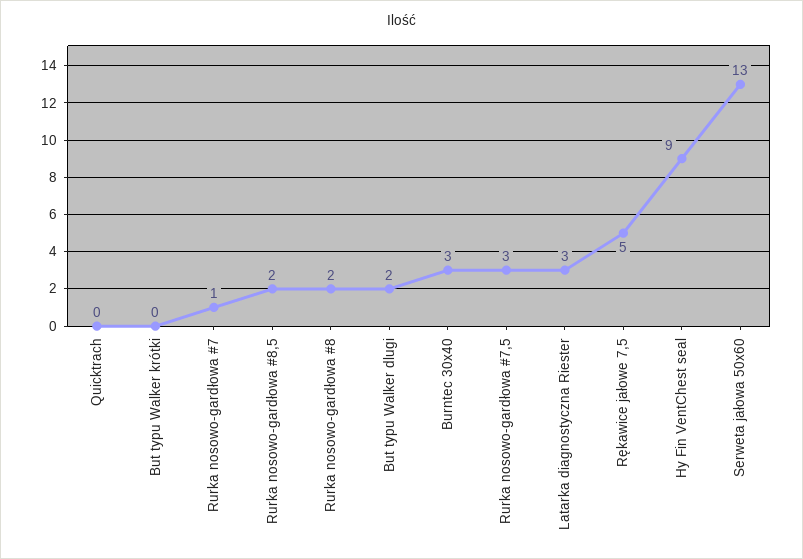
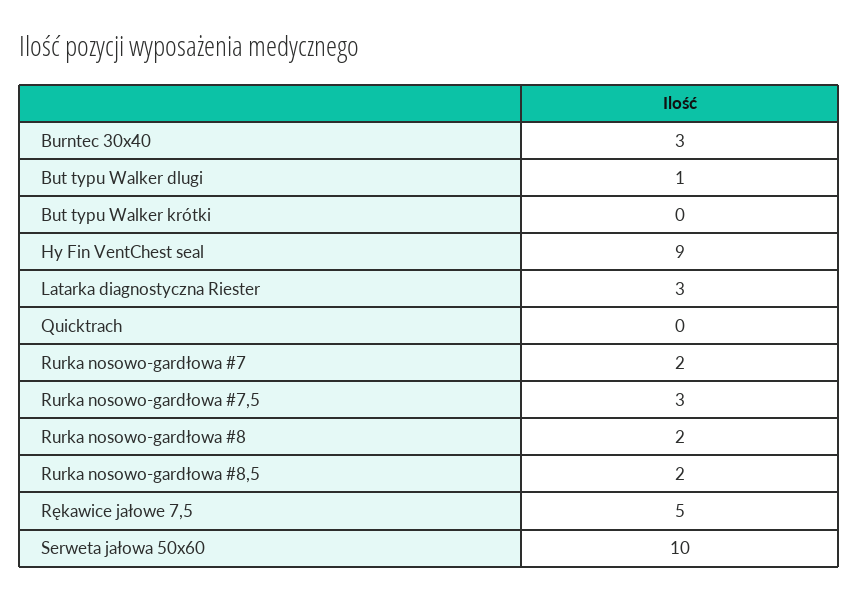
Rurka nosowo-gardłowa #7: 1 -> 2
But typu Walker dlugi: 2 -> 1
Serweta jałowa 50x60: 13 -> 10

